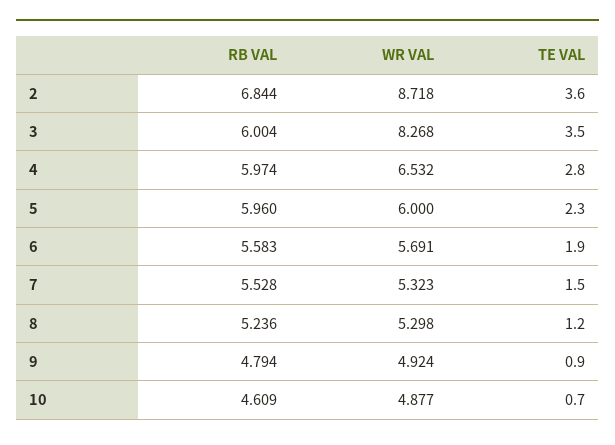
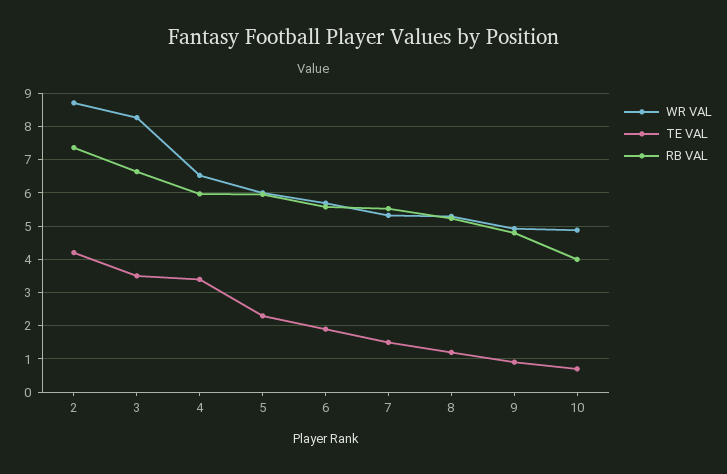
RB VAL, 2: 6.844 -> 7.4
TE VAL, 2: 3.6 -> 4.2
RB VAL, 3: 6.004 -> 6.6
TE VAL, 4: 2.8 -> 3.4
RB VAL, 10: 4.609 -> 4

